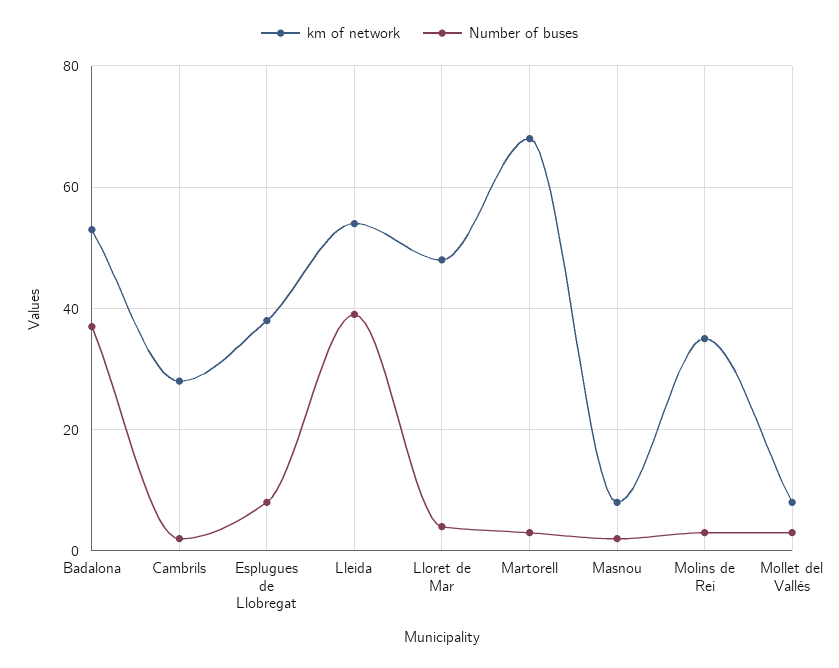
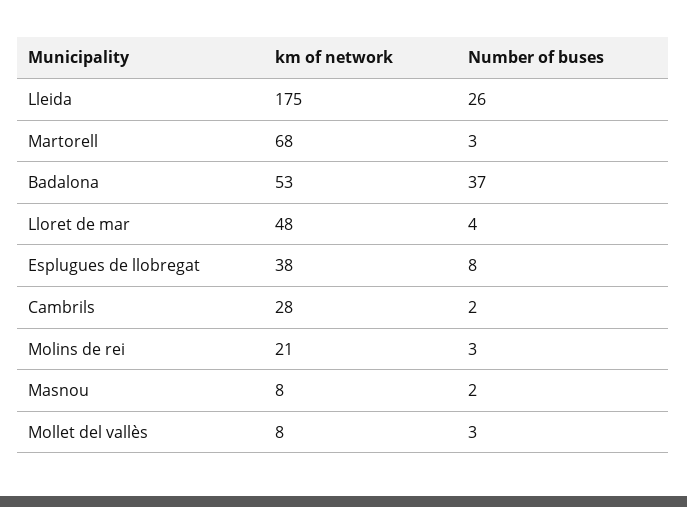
km of network, Lleida: 55 -> 175
Number of buses, Lleida: 40 -> 26
km of network, Molins de Rei: 35 -> 21

